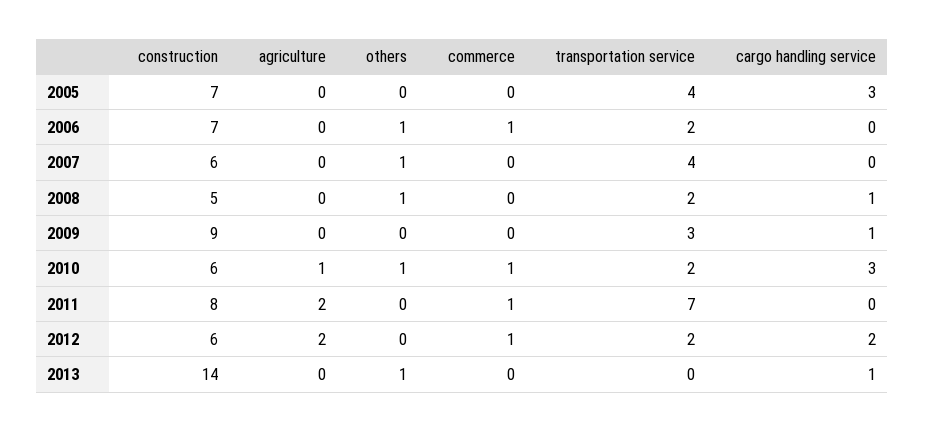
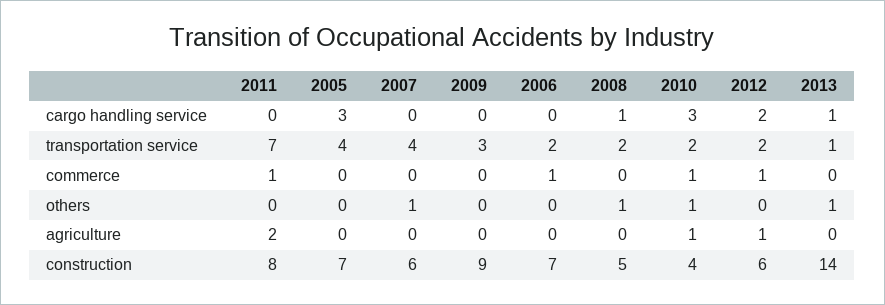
others, 2006: 1 -> 0
cargo handling service, 2009: 1 -> 0
construction, 2010: 6 -> 4
agriculture, 2012: 2 -> 1
transportation service, 2013: 0 -> 1

